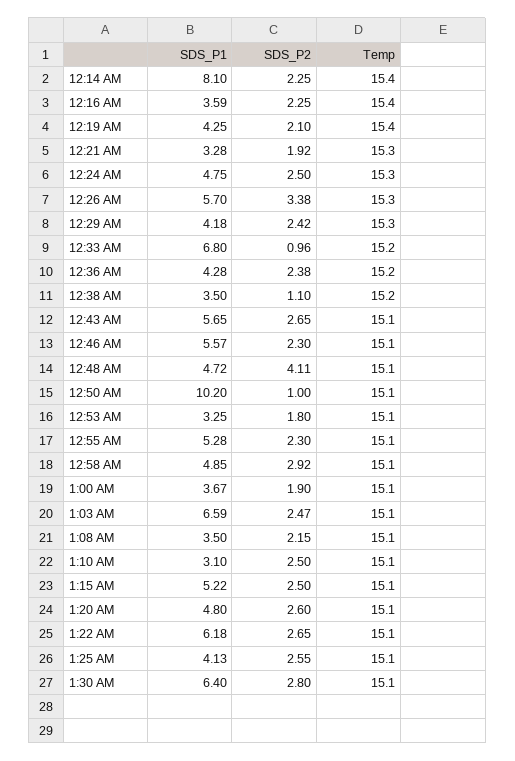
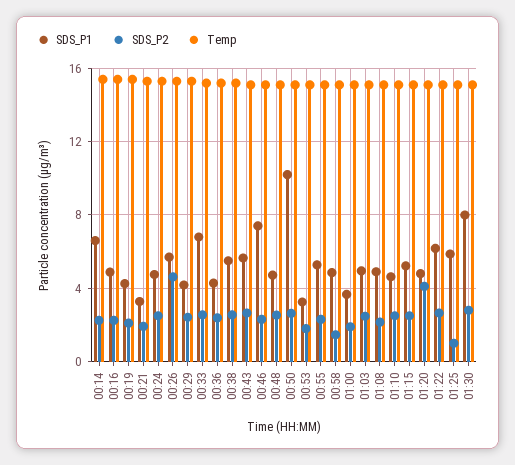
SDS_P1, 12:14 AM: 8.1 -> 6.5
SDS_P1, 12:16 AM: 3.59 -> 5
SDS_P2, 12:26 AM: 3.38 -> 4.5
SDS_P2, 12:33 AM: 0.96 -> 2.5
SDS_P1, 12:38 AM: 3.5 -> 5.5
SDS_P2, 12:38 AM: 1.1 -> 2.5
SDS_P1, 12:46 AM: 5.57 -> 7.5
SDS_P2, 12:48 AM: 4.11 -> 2.5
SDS_P2, 12:50 AM: 1 -> 2.5
SDS_P2, 12:58 AM: 2.92 -> 1.5
SDS_P1, 1:03 AM: 6.59 -> 5
SDS_P1, 1:08 AM: 3.5 -> 5
SDS_P1, 1:10 AM: 3.1 -> 4.5
SDS_P2, 1:20 AM: 2.6 -> 4
SDS_P1, 1:25 AM: 4.13 -> 6
SDS_P2, 1:25 AM: 2.55 -> 1
SDS_P1, 1:30 AM: 6.4 -> 8

